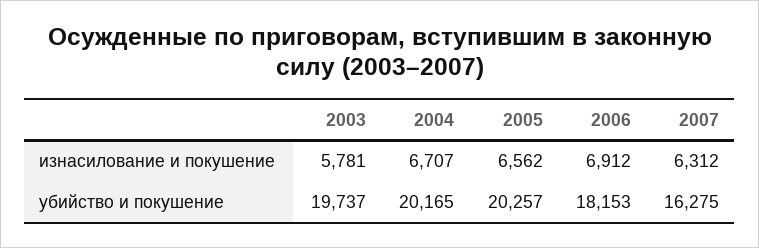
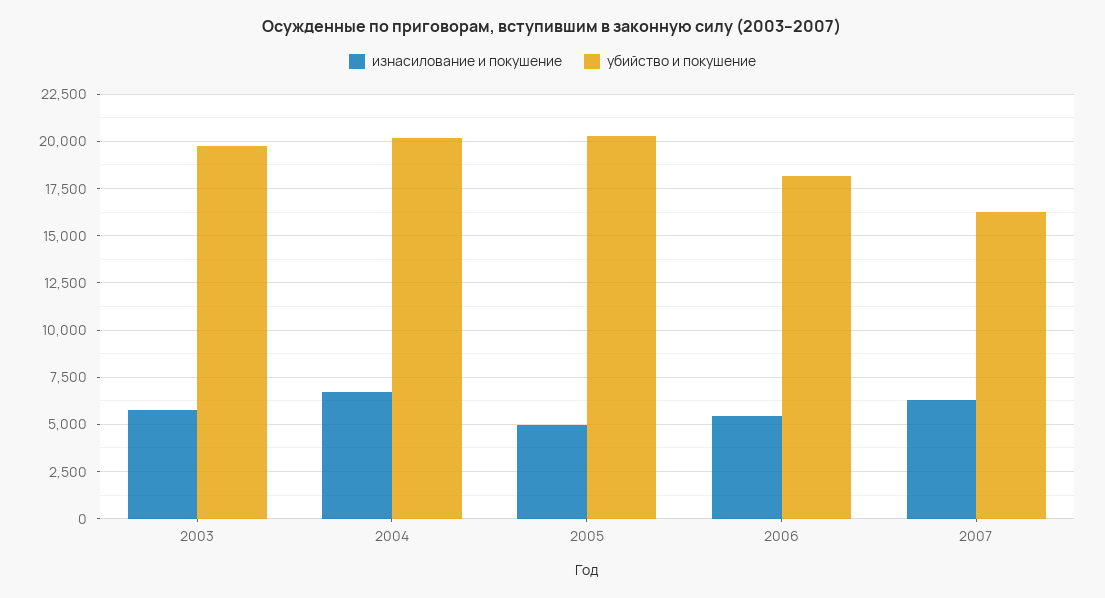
изнасилование и покушение, 2005: 6562 -> 5000
изнасилование и покушение, 2006: 6912 -> 5500

